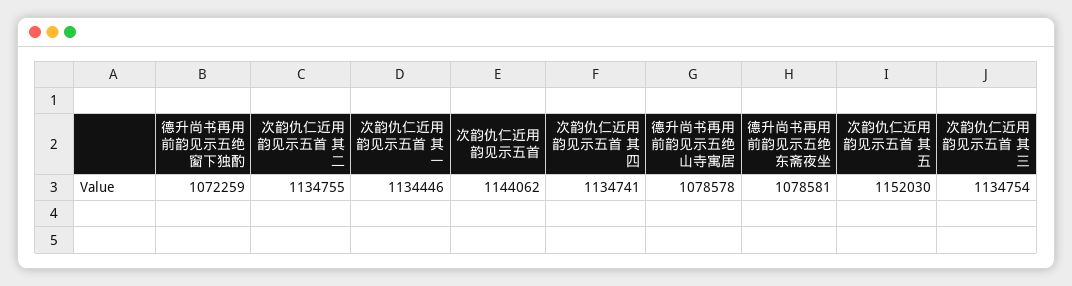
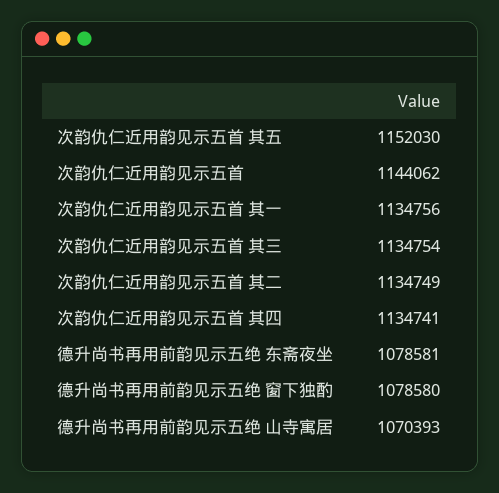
德升尚书再用前韵见示五绝 窗下独酌: 1072259 -> 1078580
次韵仇仁近用韵见示五首 其二: 1134755 -> 1134749
次韵仇仁近用韵见示五首 其一: 1134446 -> 1134756
德升尚书再用前韵见示五绝 山寺寓居: 1078578 -> 1070393

